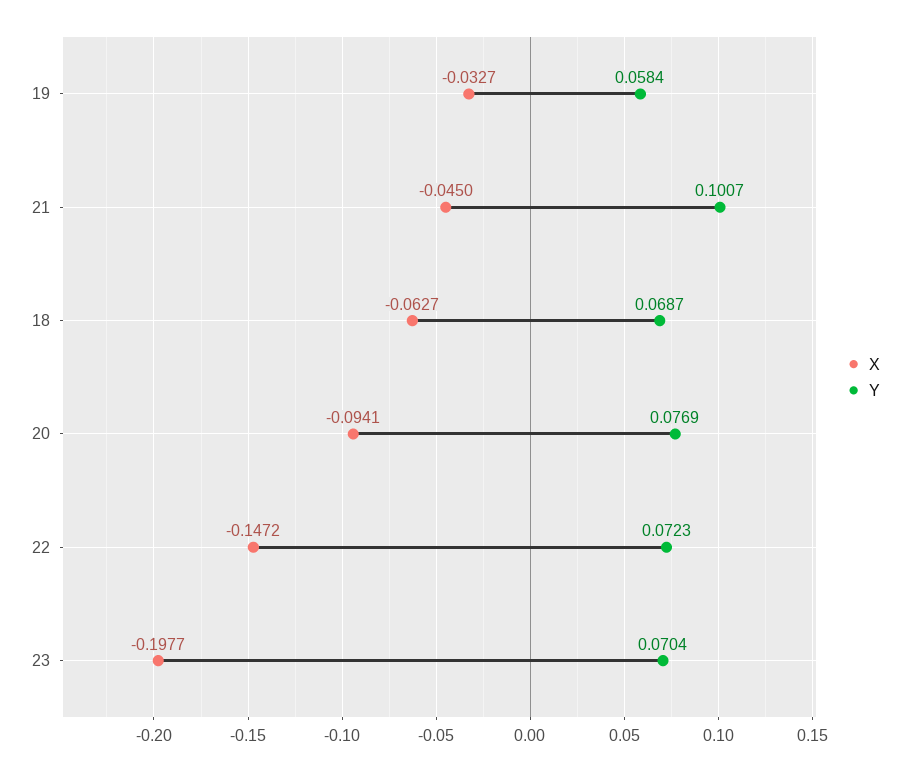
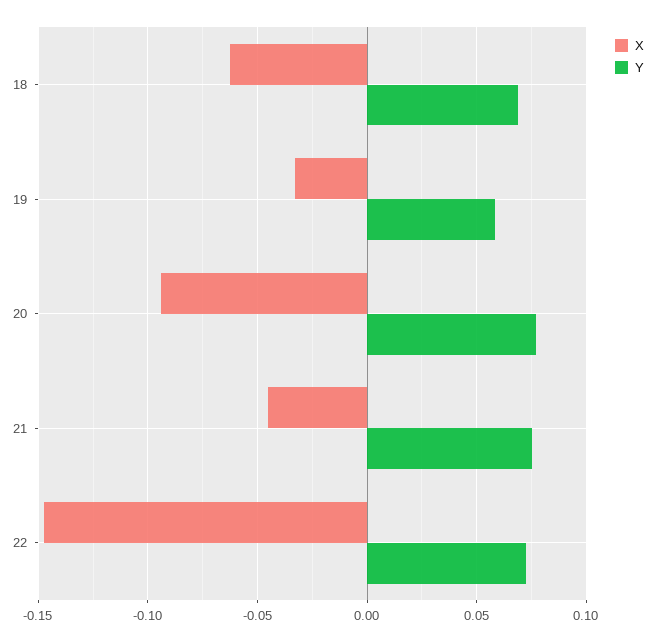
Y, 21: 0.1007 -> 0.075
X, 23: -0.1977 -> none
Y, 23: 0.0704 -> none

